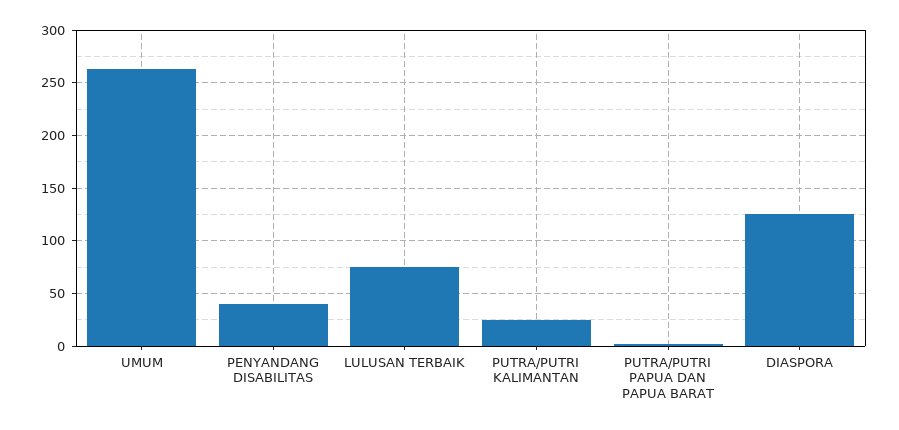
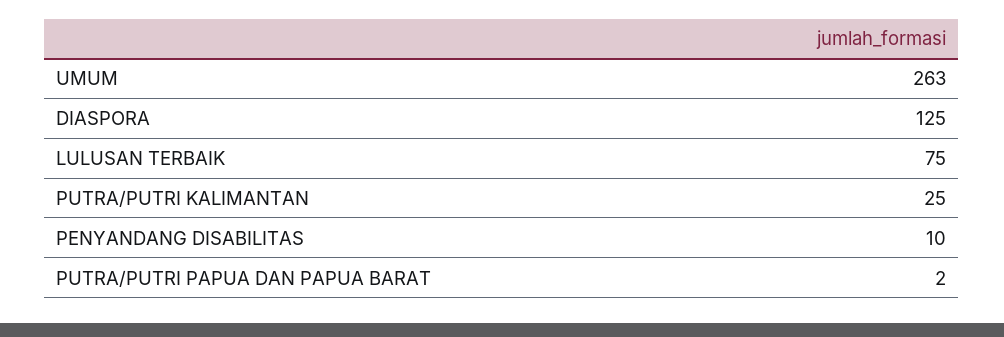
PENYANDANG DISABILITAS: 40 -> 10

